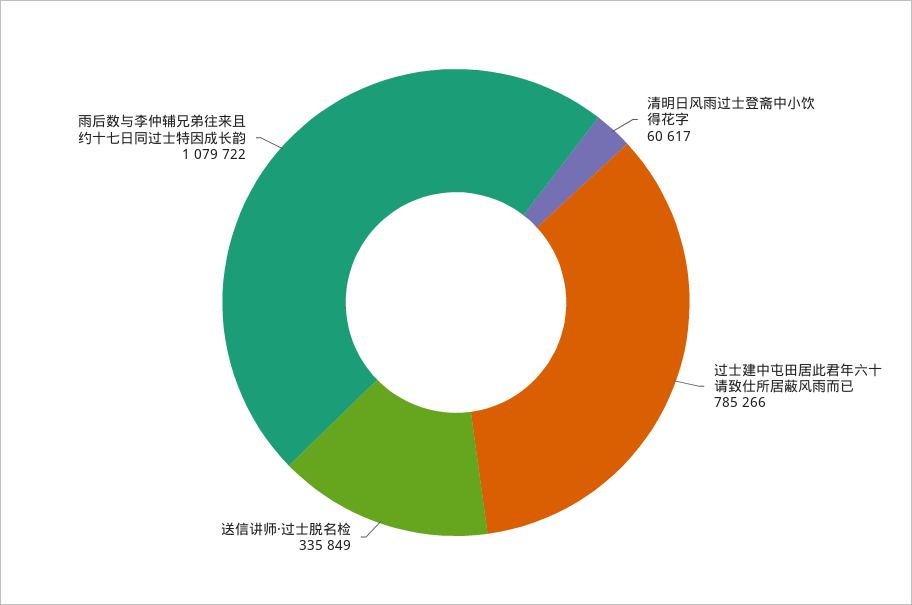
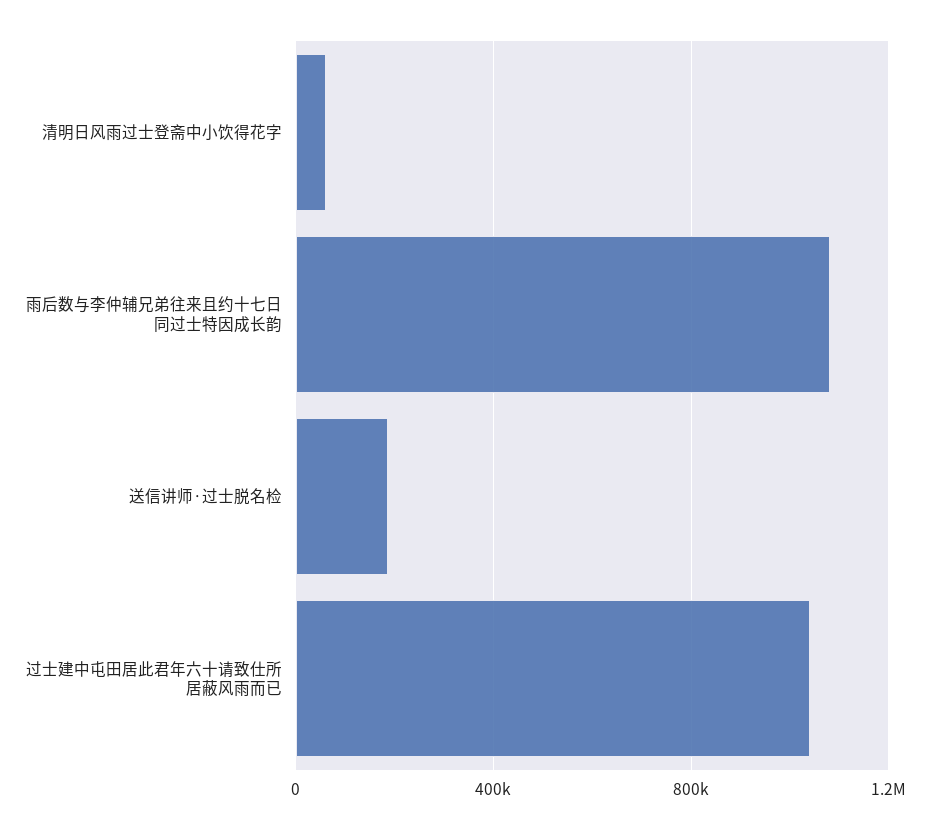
过士建中屯田居此君年六十请致仕所居蔽风雨而已: 785266 -> 1050000
送信讲师·过士脱名检: 335849 -> 200000

